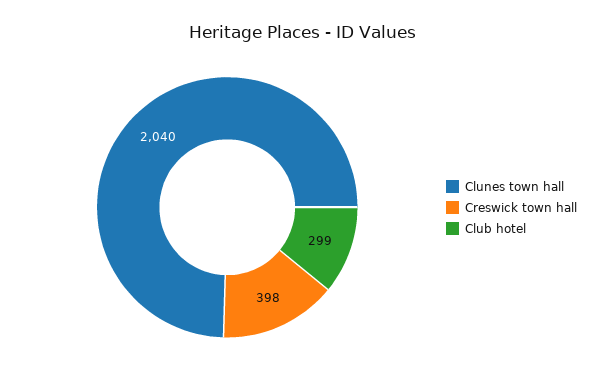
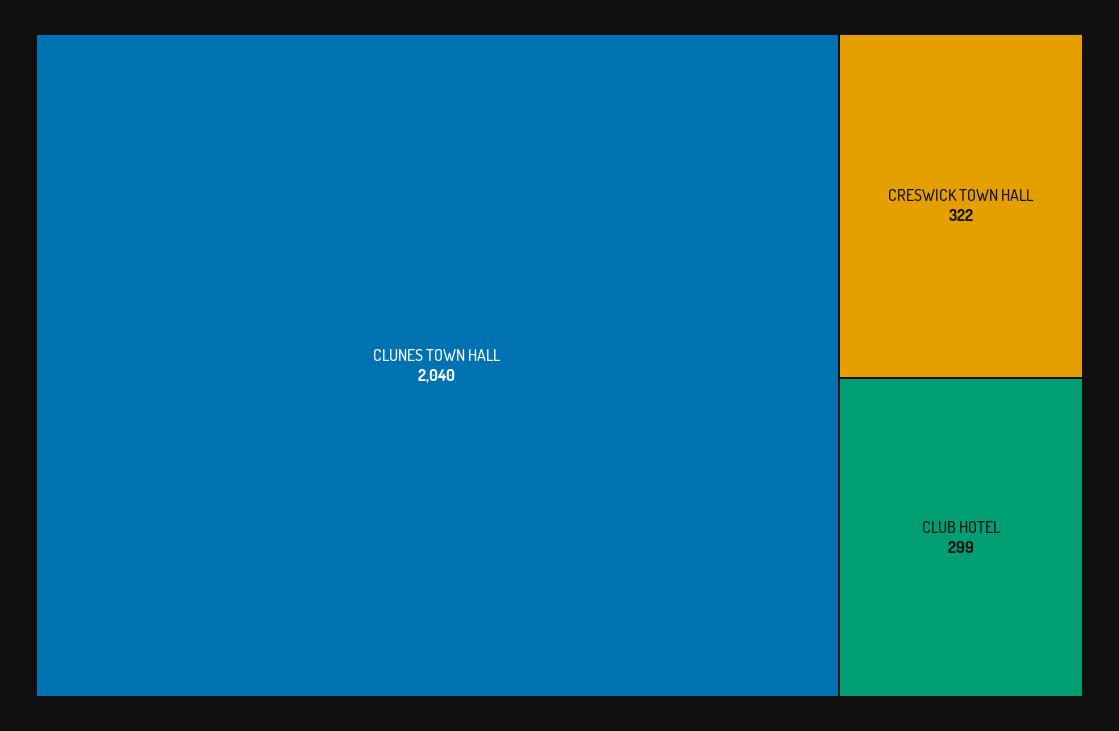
Creswick town hall: 398 -> 322

